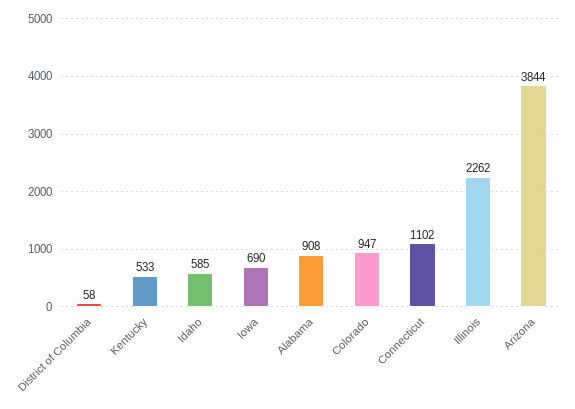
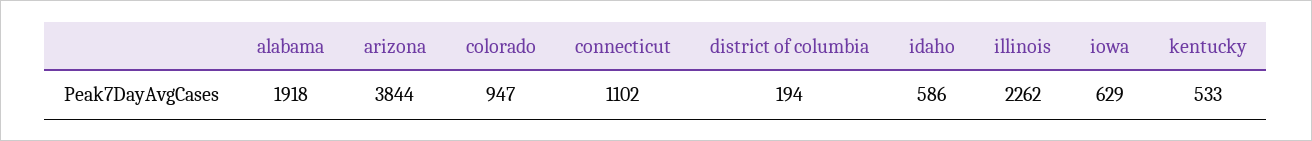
District of Columbia: 58 -> 194
Idaho: 585 -> 586
Iowa: 690 -> 629
Alabama: 908 -> 1918

